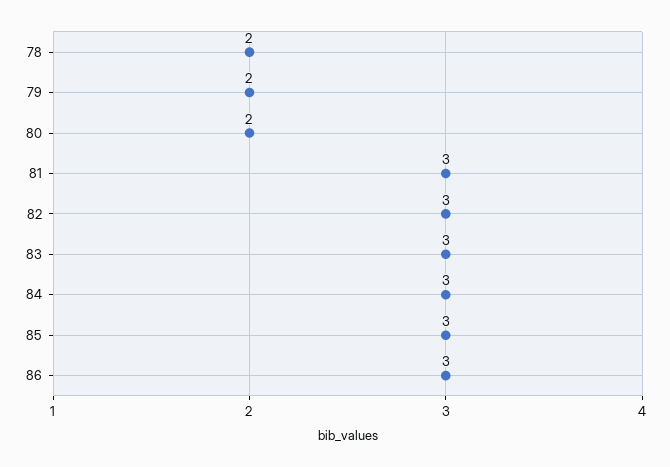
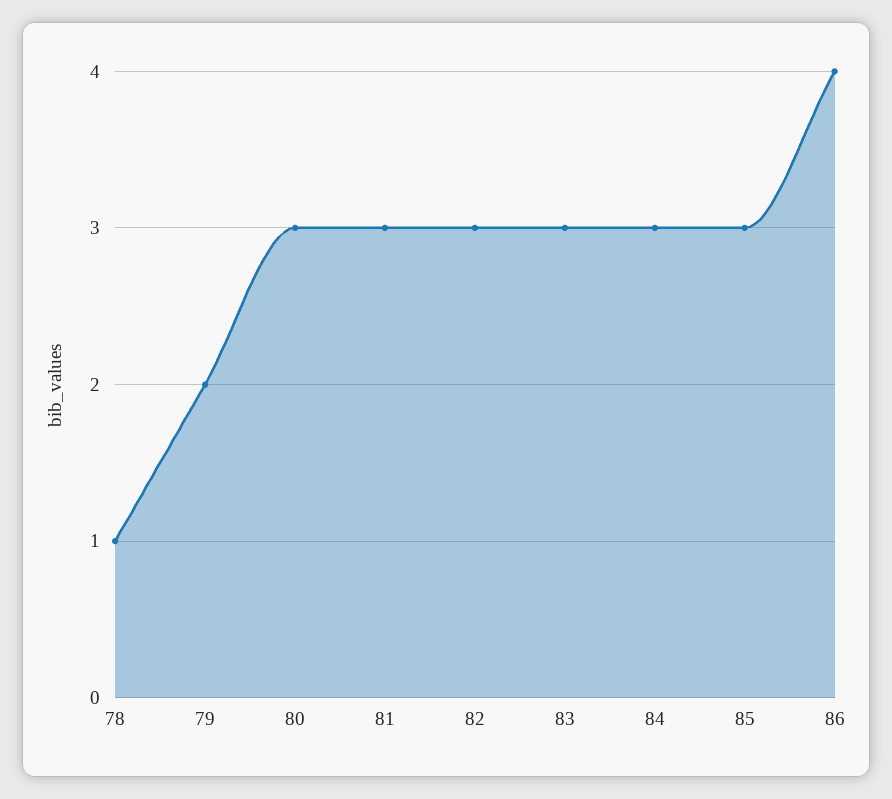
78: 2 -> 1
80: 2 -> 3
86: 3 -> 4

